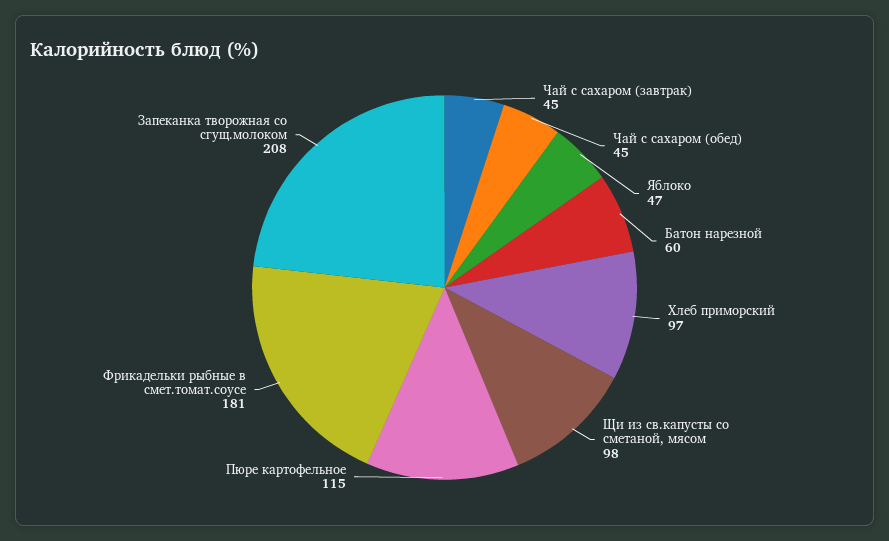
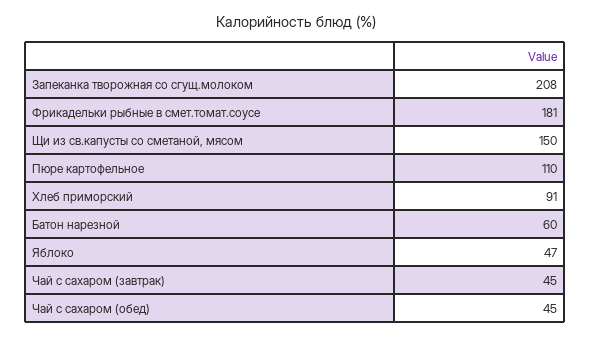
Хлеб приморский: 97 -> 91
Щи из св.капусты со сметаной, мясом: 98 -> 150
Пюре картофельное: 115 -> 110

